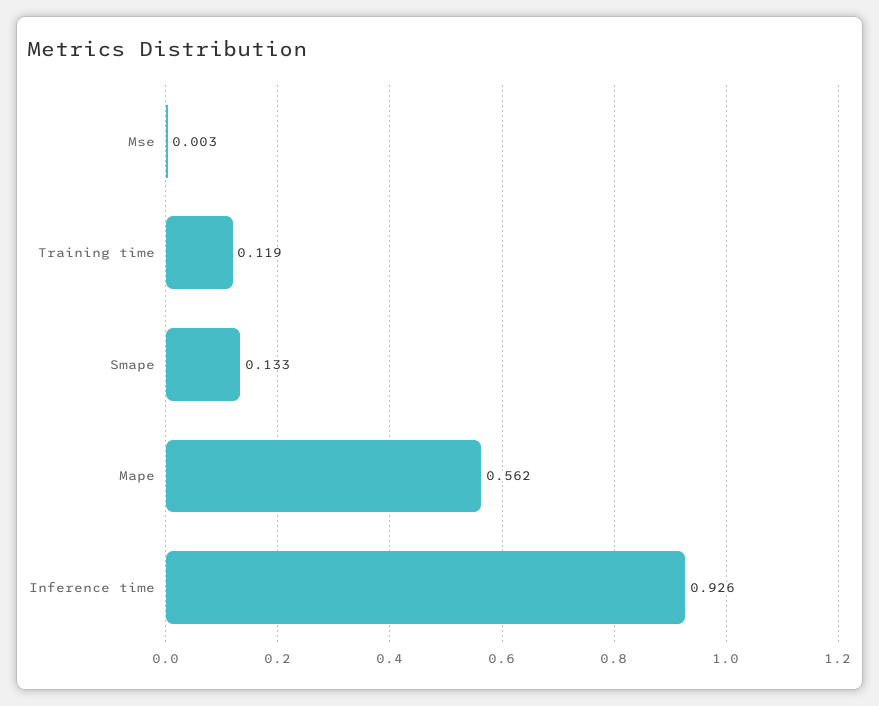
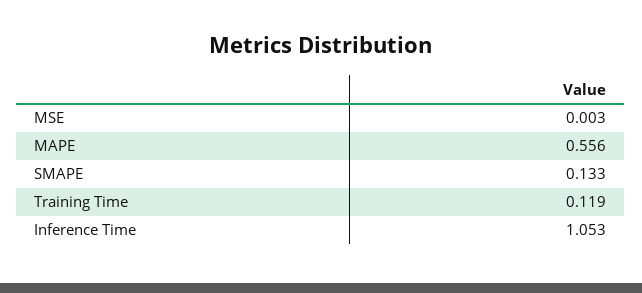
Mape: 0.562 -> 0.556
Inference time: 0.926 -> 1.053

